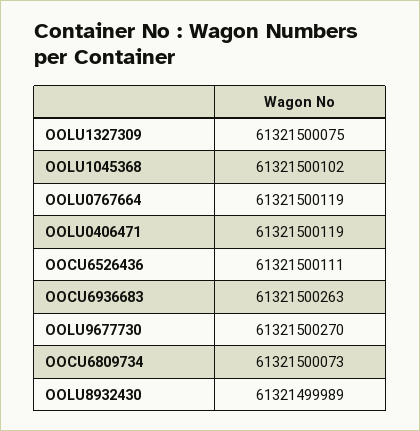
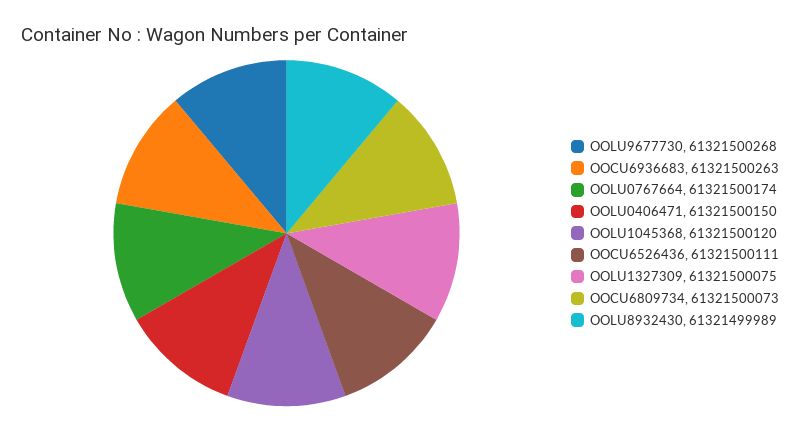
OOLU1045368: 61321500102 -> 61321500120
OOLU0767664: 61321500119 -> 61321500174
OOLU0406471: 61321500119 -> 61321500150
OOLU9677730: 61321500270 -> 61321500268

